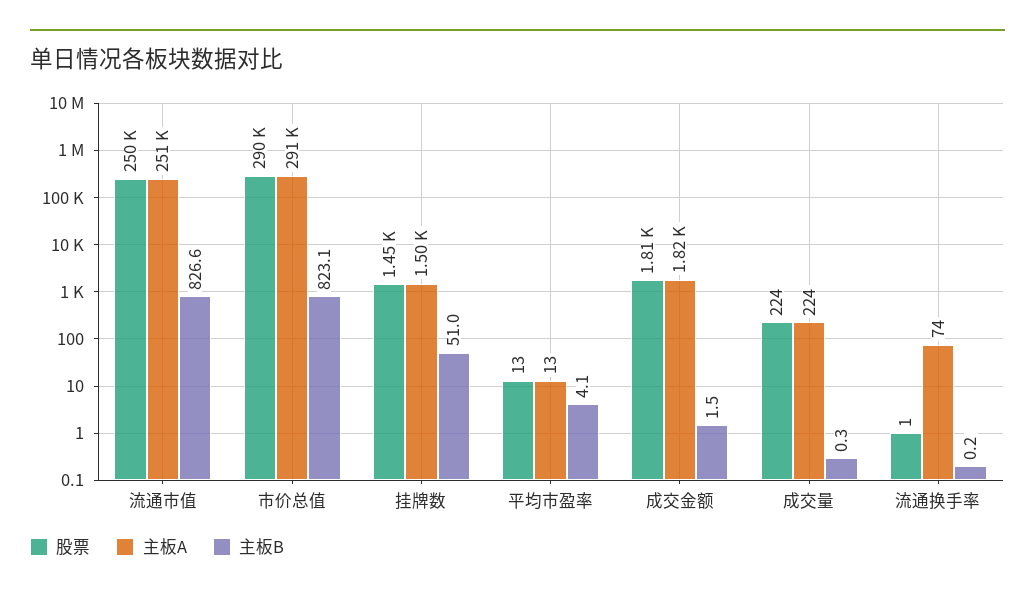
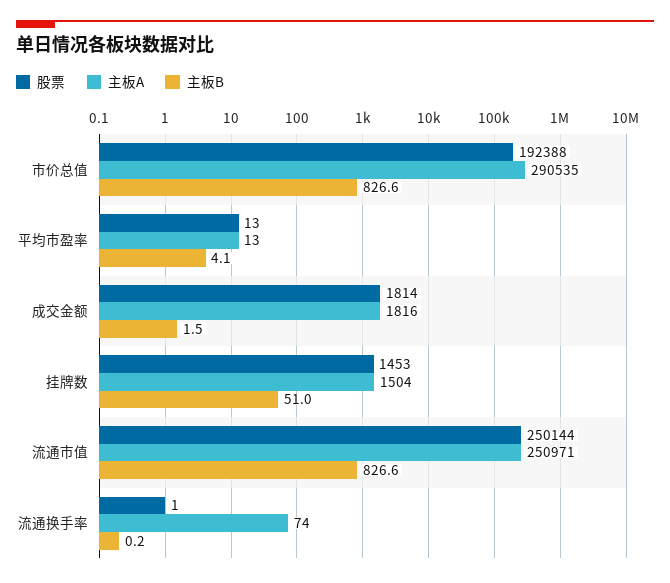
股票, 市价总值: 290000 -> 192388
主板B, 市价总值: 823.1 -> 826.6
股票, 成交量: 224 -> none
主板A, 成交量: 224 -> none
主板B, 成交量: 0.3 -> none

